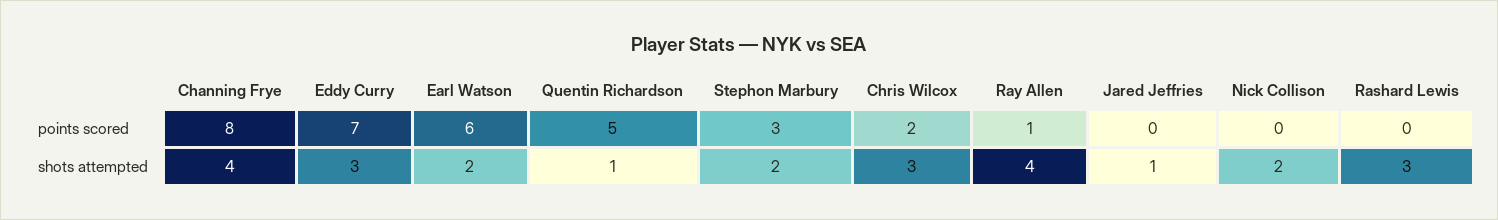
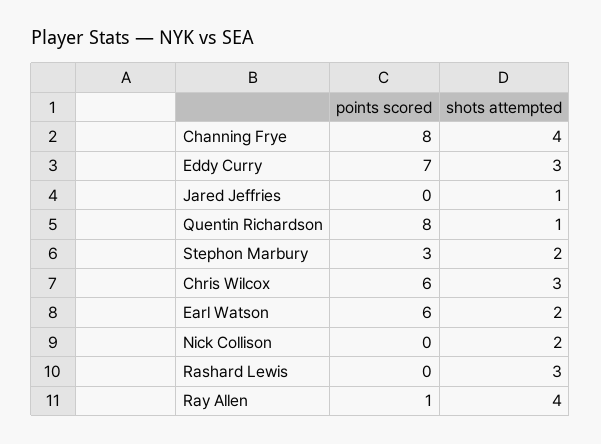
Quentin Richardson, points scored: 5 -> 8
Chris Wilcox, points scored: 2 -> 6

